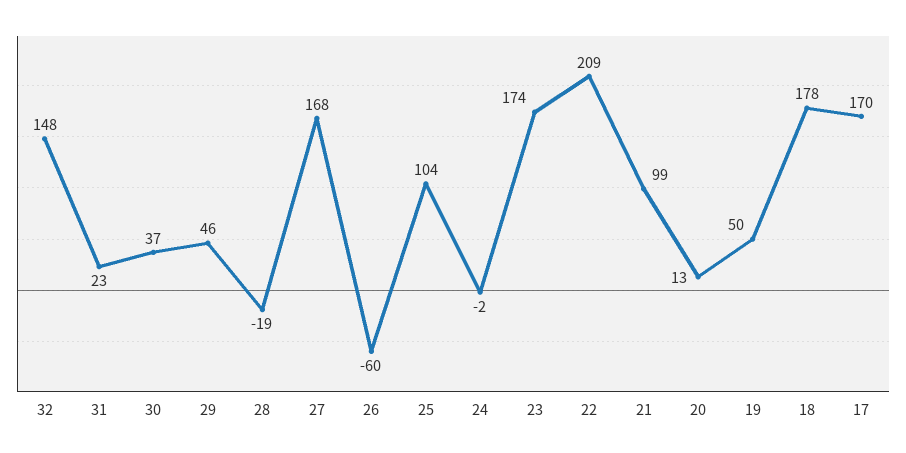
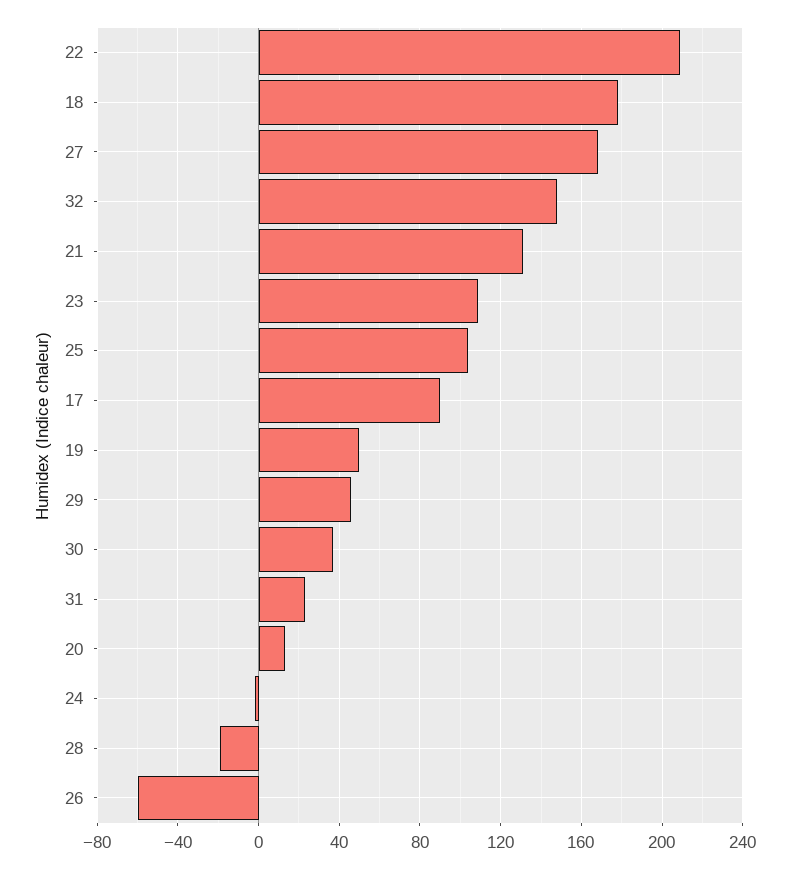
23: 174 -> 110
21: 99 -> 130
17: 170 -> 90

